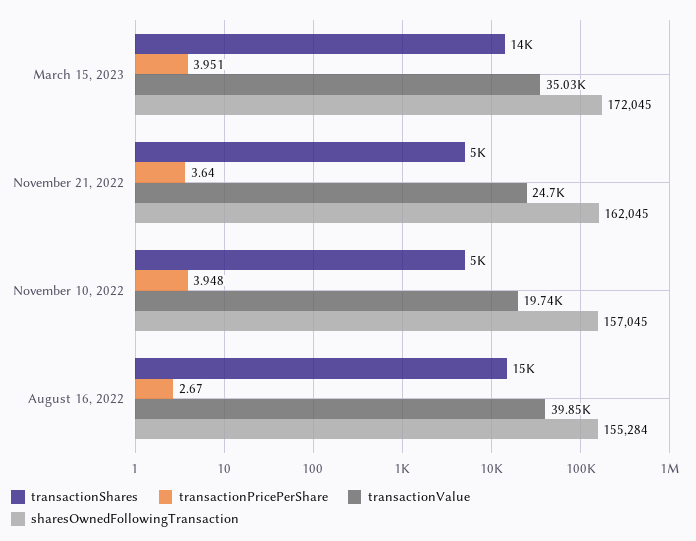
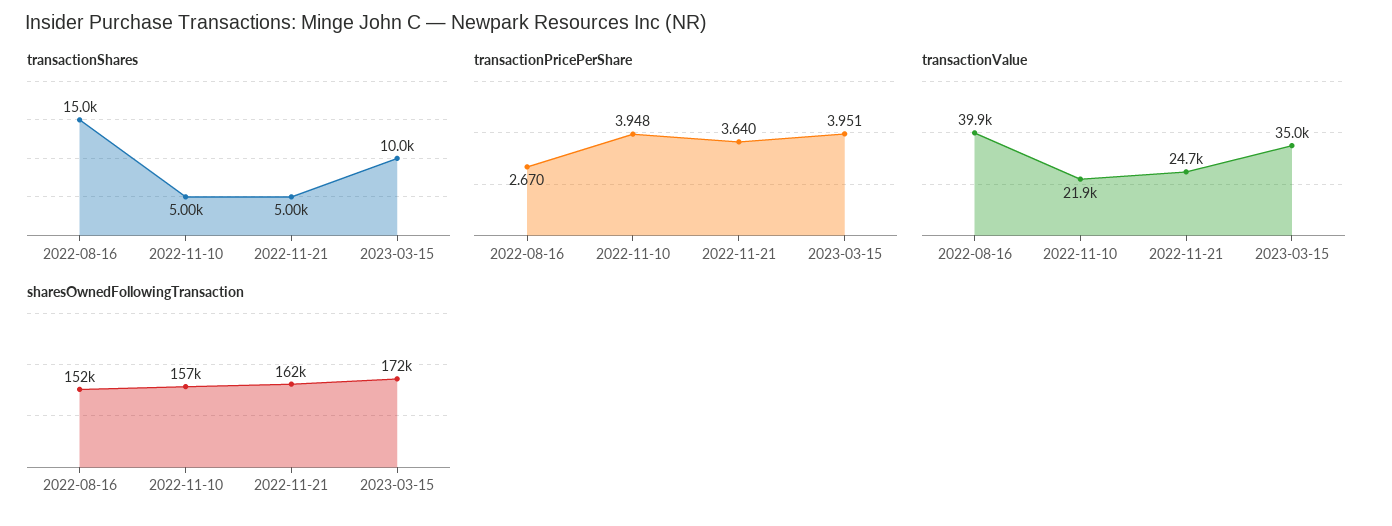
transactionShares, March 15, 2023: 14000 -> 10000
transactionValue, November 10, 2022: 19740 -> 21900
sharesOwnedFollowingTransaction, August 16, 2022: 155284 -> 152000

